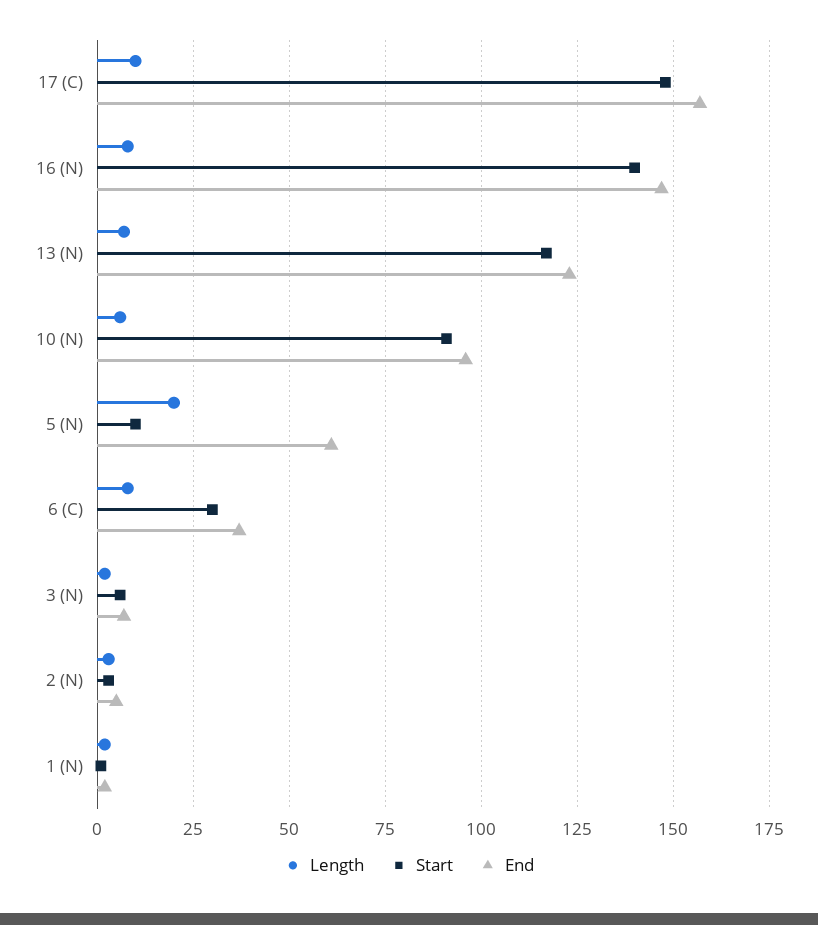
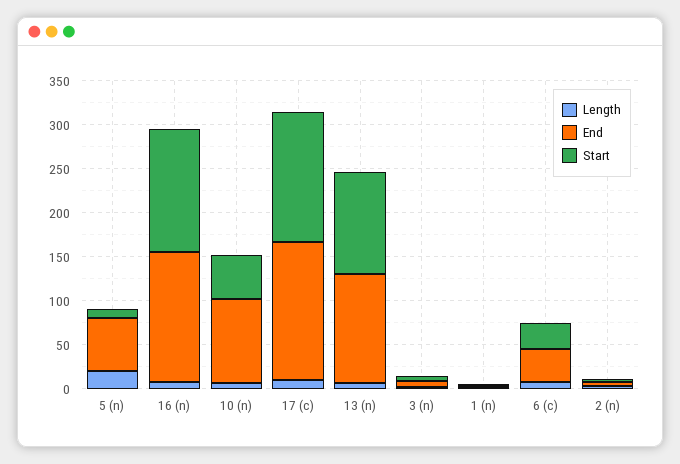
Start, 10 (N): 90 -> 50

